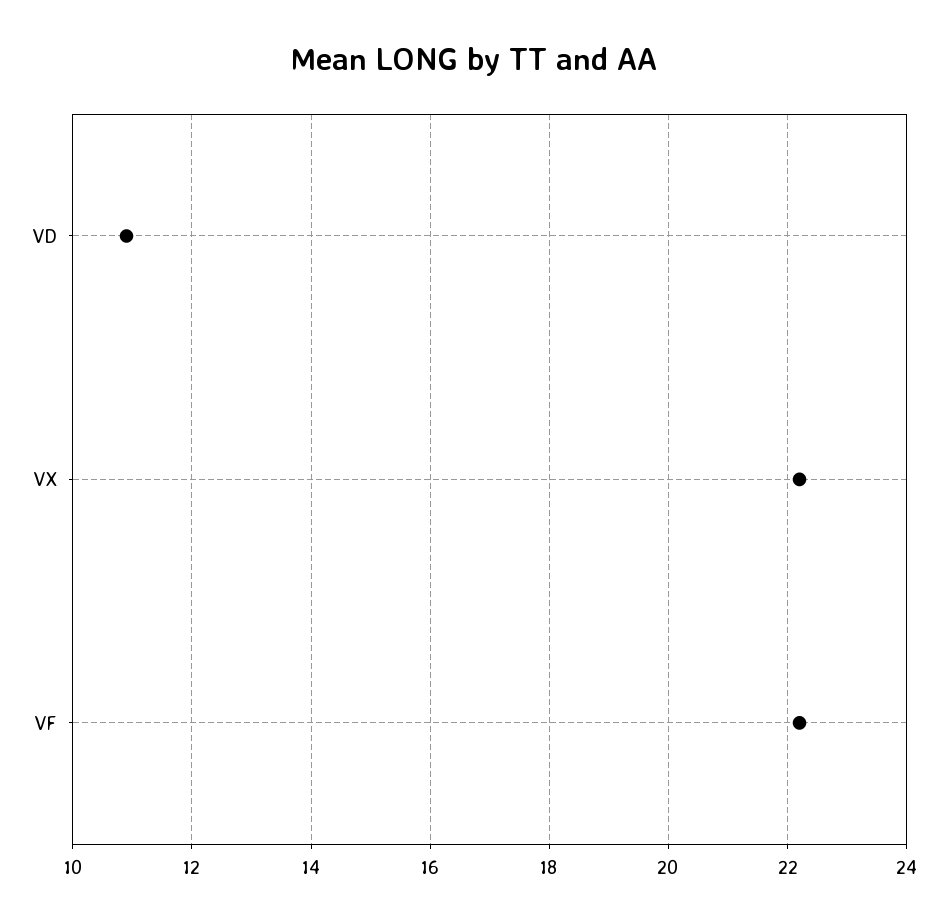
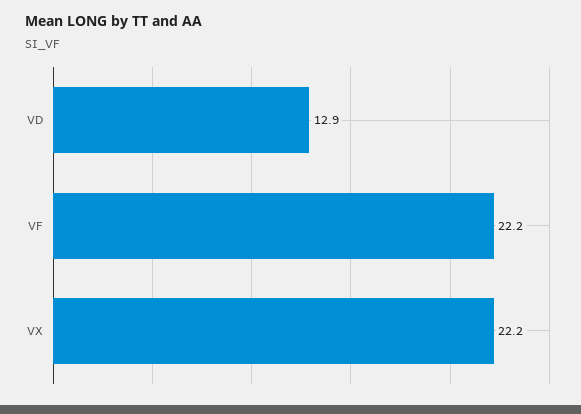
VD: 11 -> 12.9

